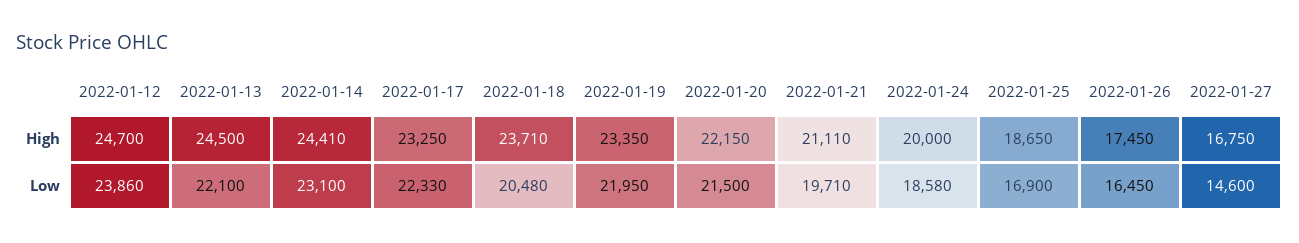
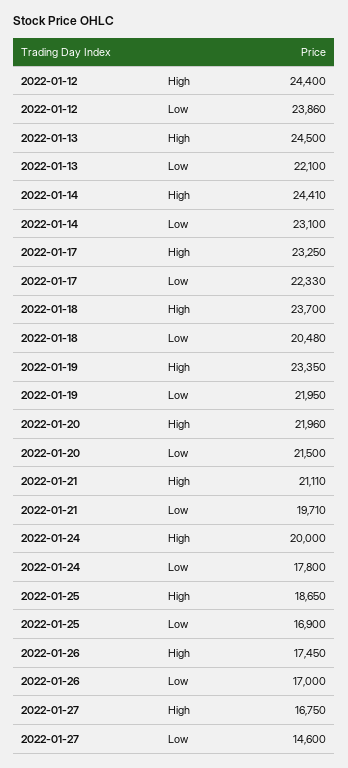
2022-01-12, High: 24700 -> 24400
2022-01-18, High: 23710 -> 23700
2022-01-20, High: 22150 -> 21960
2022-01-24, Low: 18580 -> 17800
2022-01-26, Low: 16450 -> 17000

